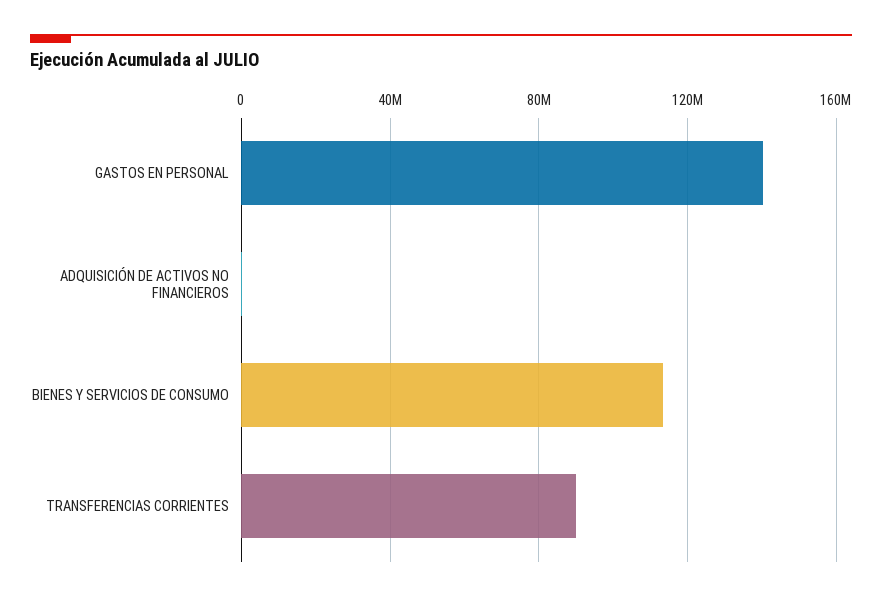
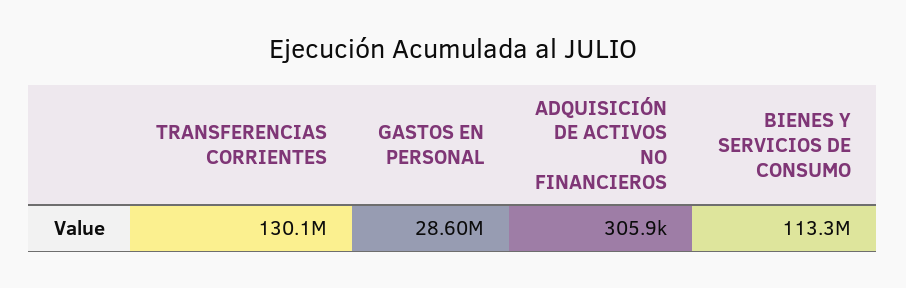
GASTOS EN PERSONAL: 140000000 -> 28600000
TRANSFERENCIAS CORRIENTES: 90000000 -> 130100000

